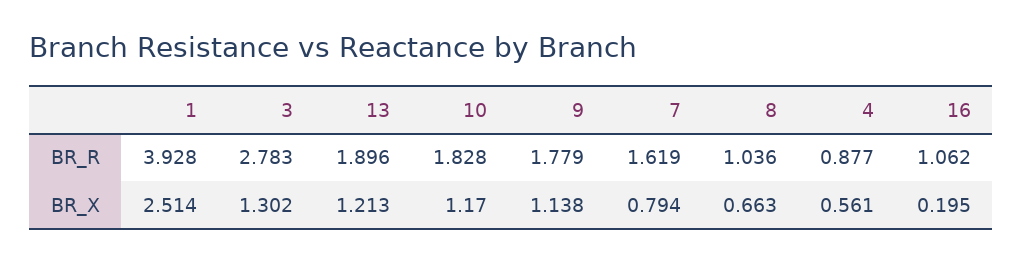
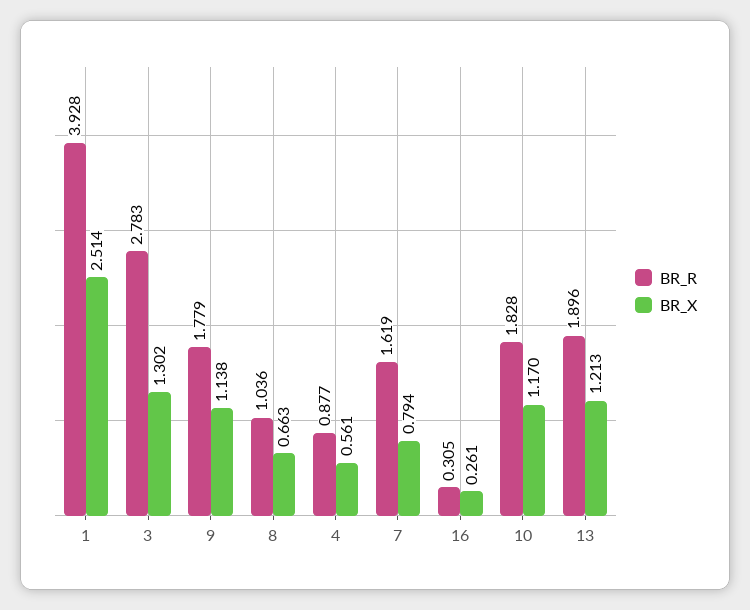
BR_R, 16: 1.062 -> 0.305
BR_X, 16: 0.195 -> 0.261

